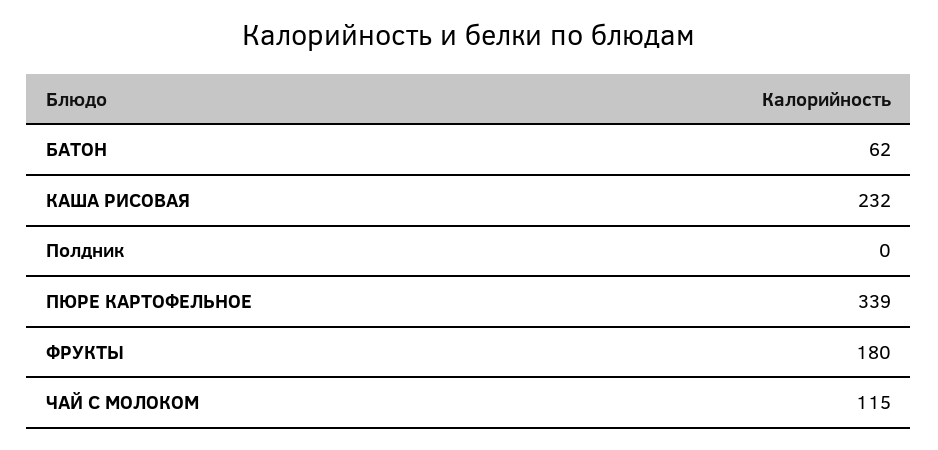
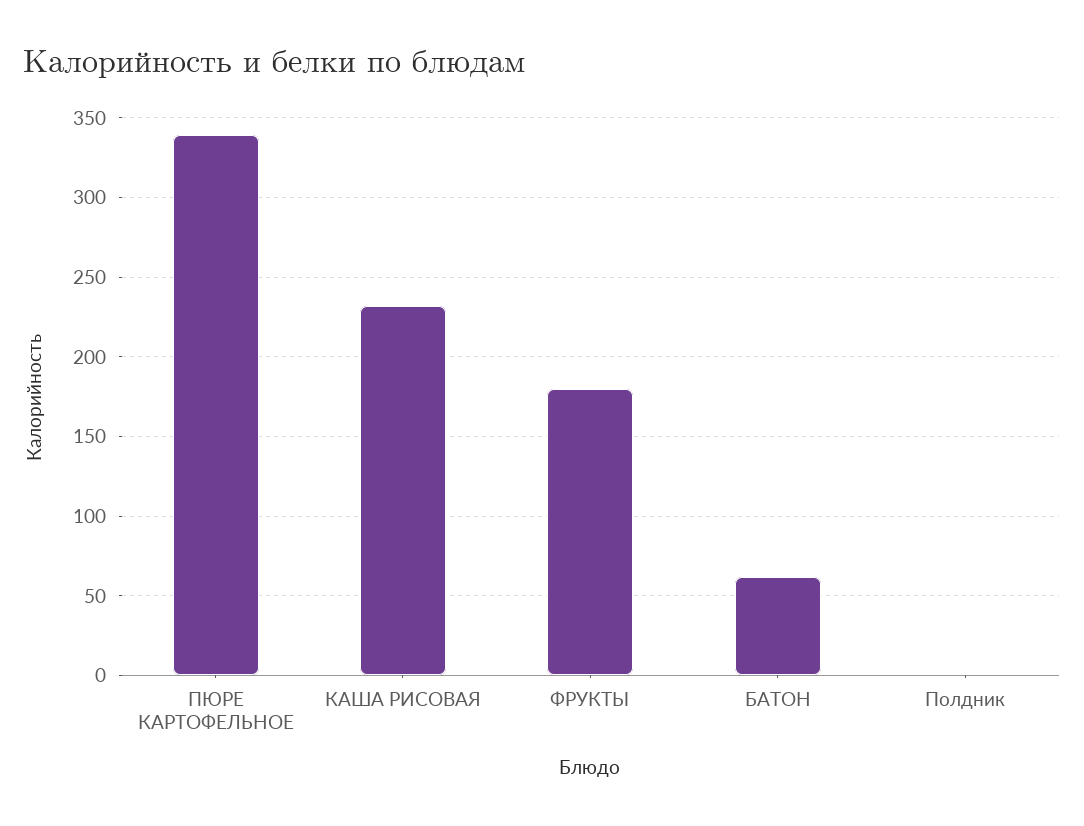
ЧАЙ С МОЛОКОМ: 115 -> none

